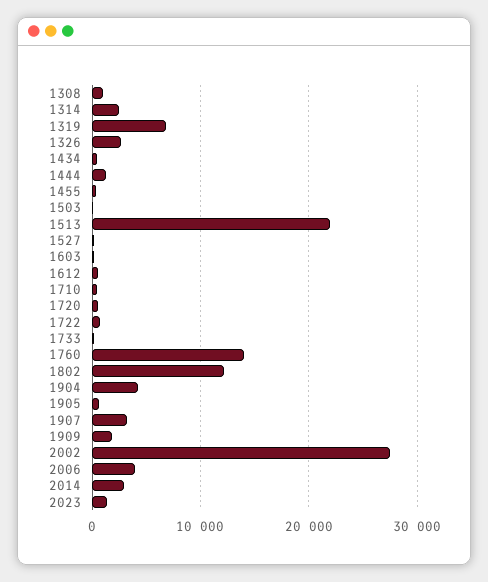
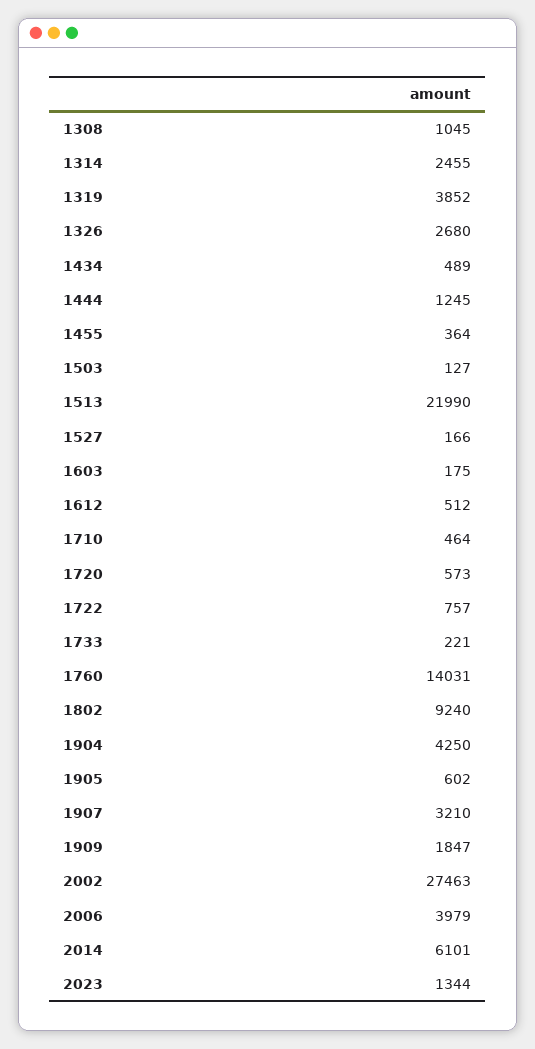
1319: 7000 -> 3852
1802: 12000 -> 9240
2014: 3000 -> 6101

